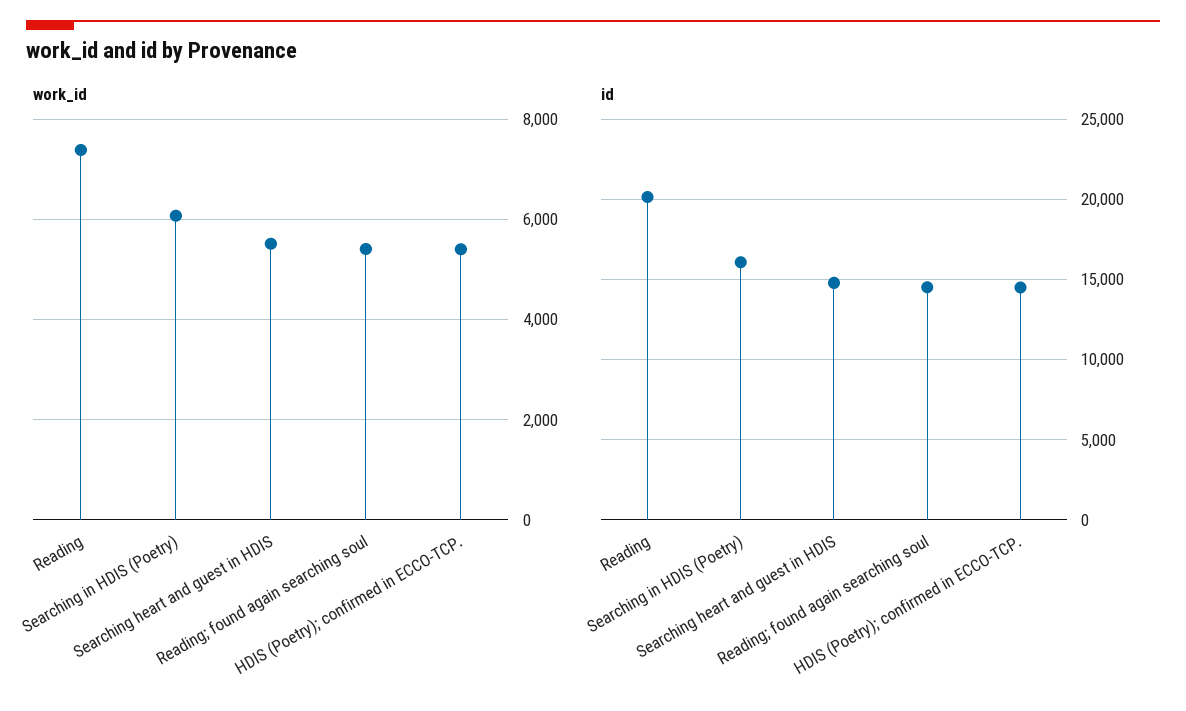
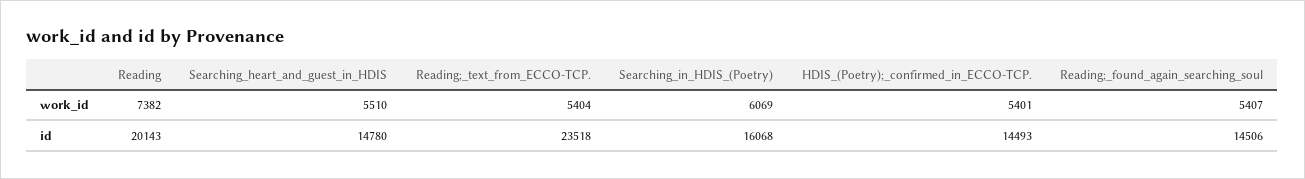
work_id, Reading;_text_from_ECCO-TCP.: none -> 5404
id, Reading;_text_from_ECCO-TCP.: none -> 23518

